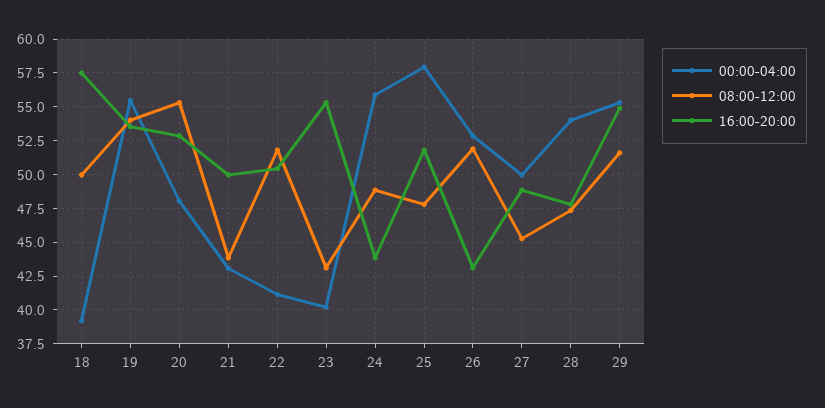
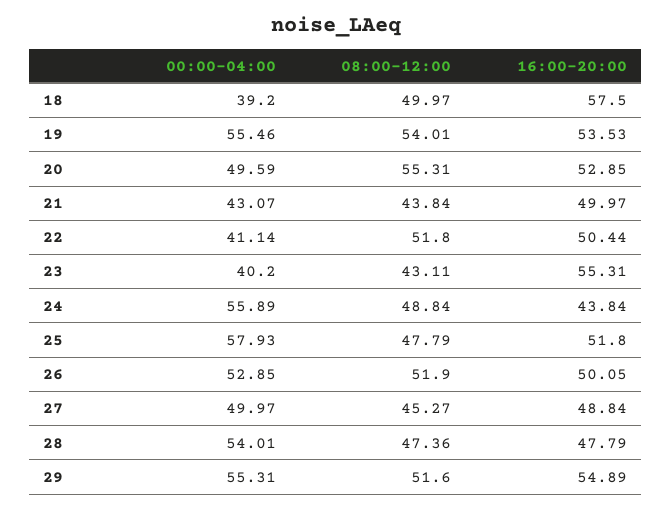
00:00-04:00, 20: 48 -> 49.59
16:00-20:00, 26: 43 -> 50.05

